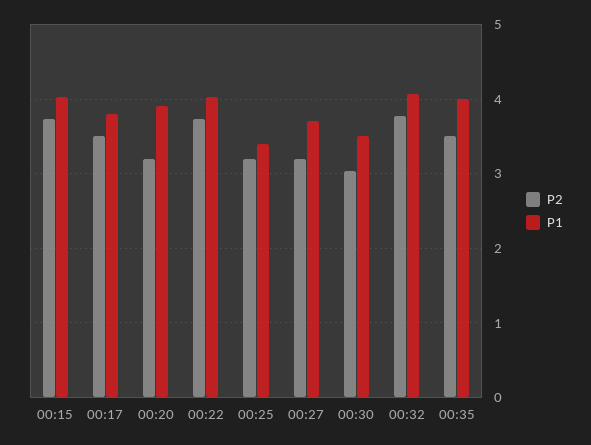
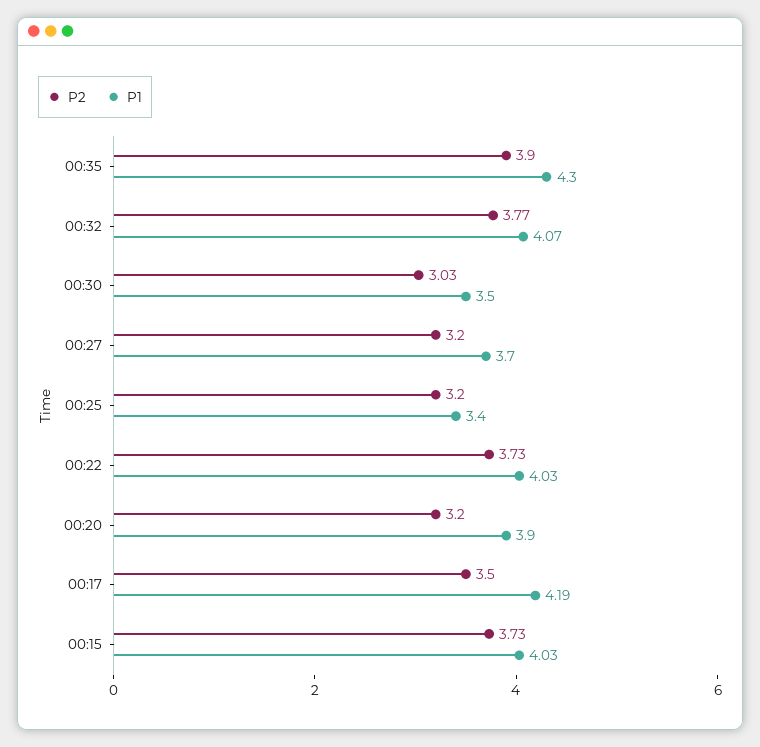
P1, 00:17: 3.8 -> 4.19
P2, 00:35: 3.5 -> 3.9
P1, 00:35: 4 -> 4.3

